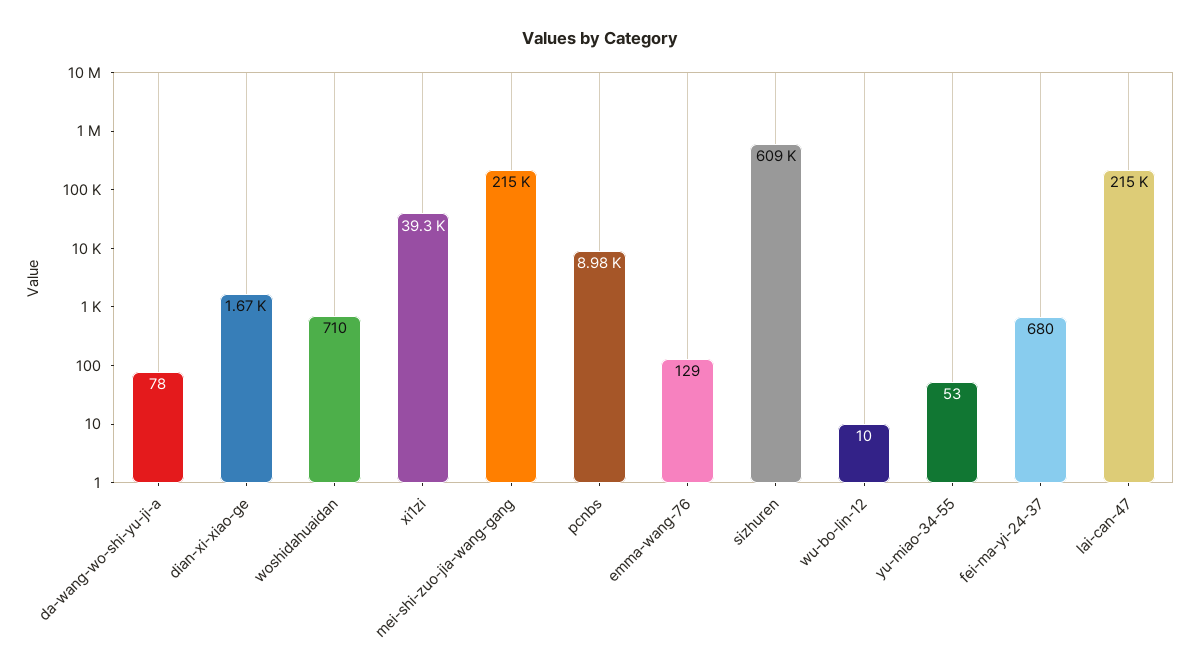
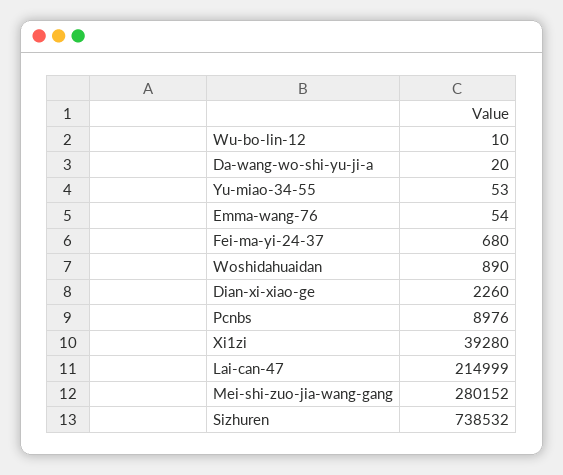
da-wang-wo-shi-yu-ji-a: 78 -> 20
dian-xi-xiao-ge: 1670 -> 2260
woshidahuaidan: 710 -> 890
mei-shi-zuo-jia-wang-gang: 215000 -> 280152
emma-wang-76: 129 -> 54
sizhuren: 609000 -> 738532

